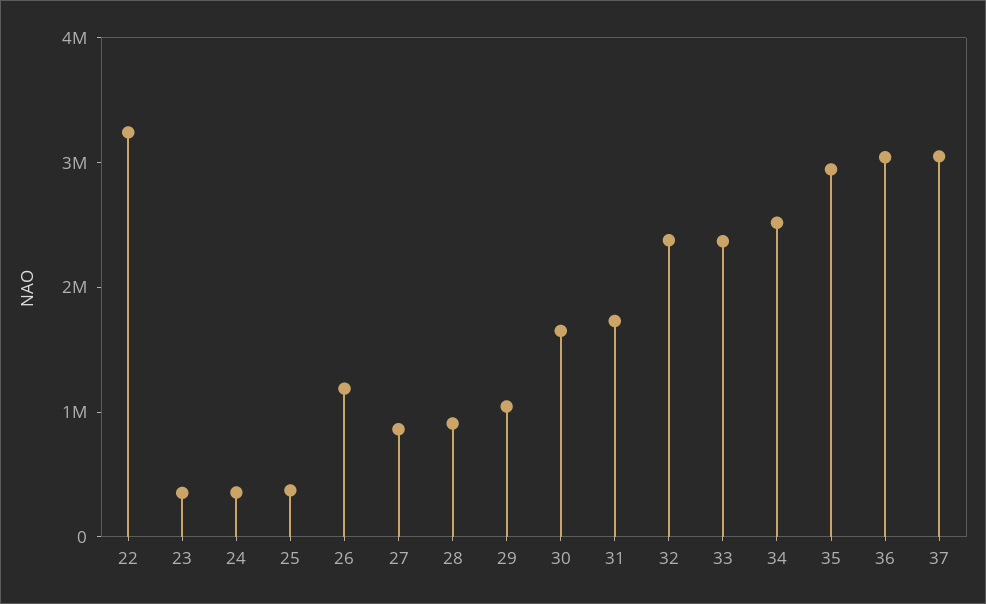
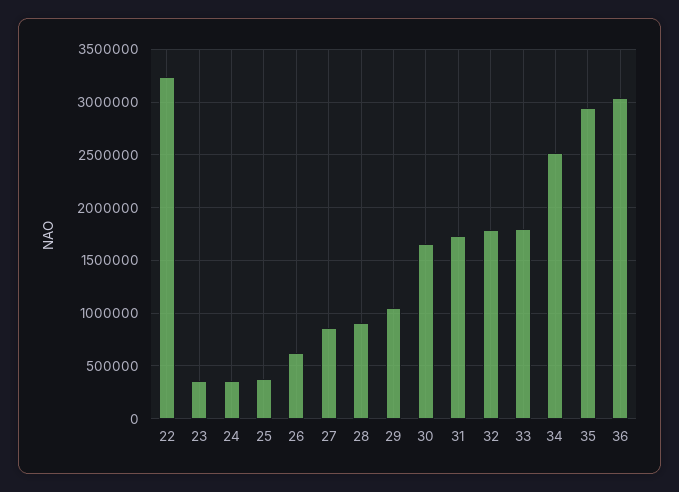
26: 1200000 -> 600000
32: 2400000 -> 1800000
33: 2400000 -> 1800000
37: 3000000 -> none

